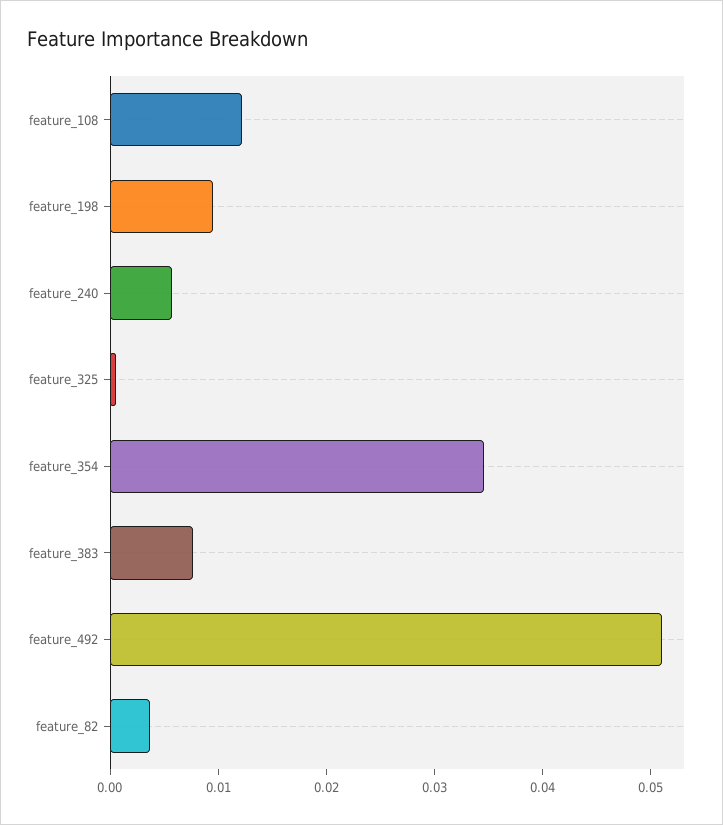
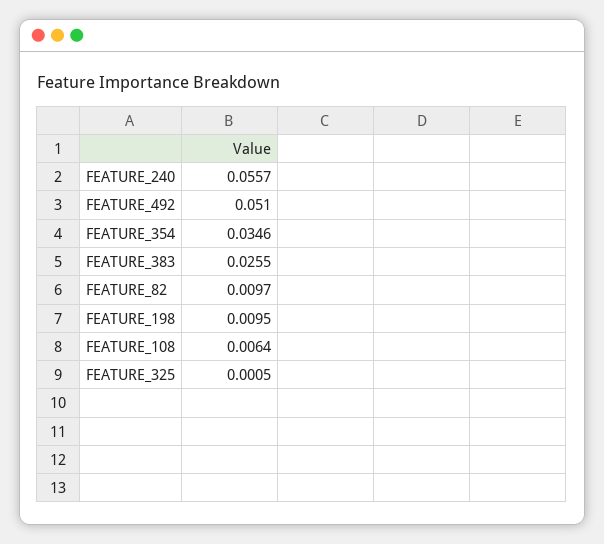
feature_108: 0.012 -> 0.0064
feature_240: 0.006 -> 0.0557
feature_383: 0.008 -> 0.0255
feature_82: 0.004 -> 0.0097

